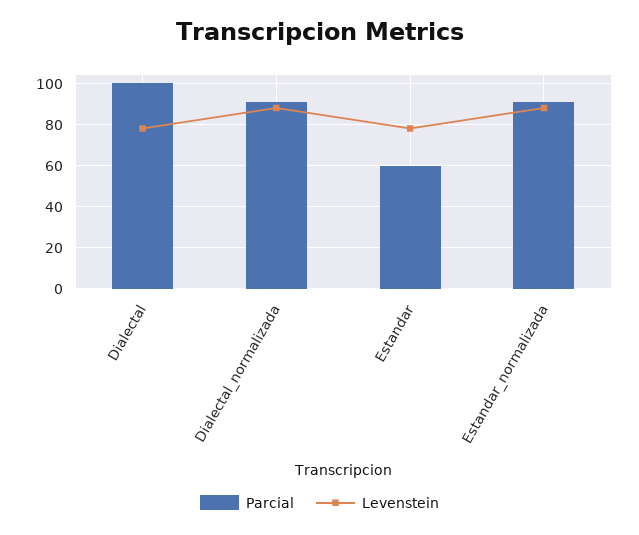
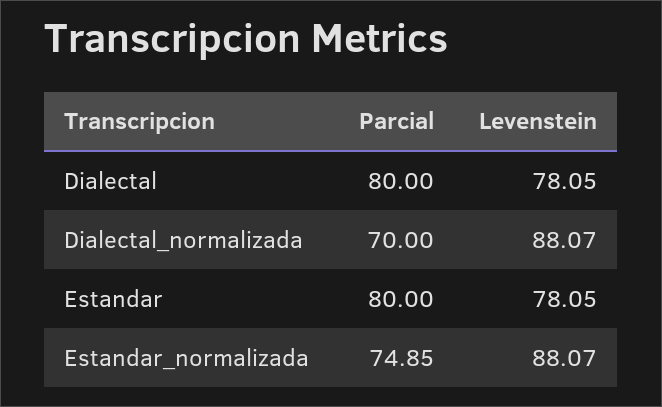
Parcial, Dialectal: 100 -> 80
Parcial, Dialectal_normalizada: 90 -> 70
Parcial, Estandar: 60 -> 80
Parcial, Estandar_normalizada: 90 -> 74.85

